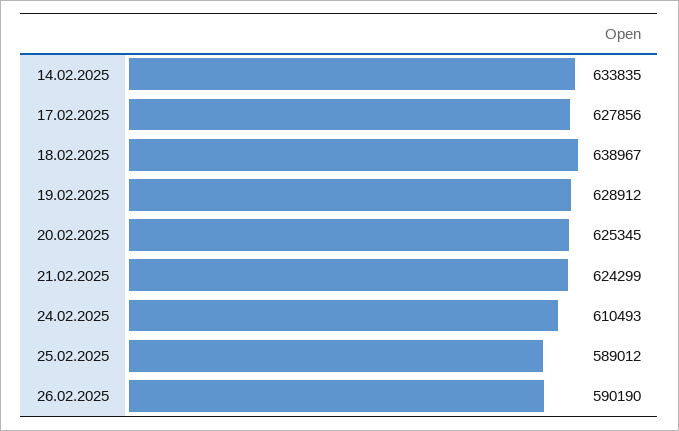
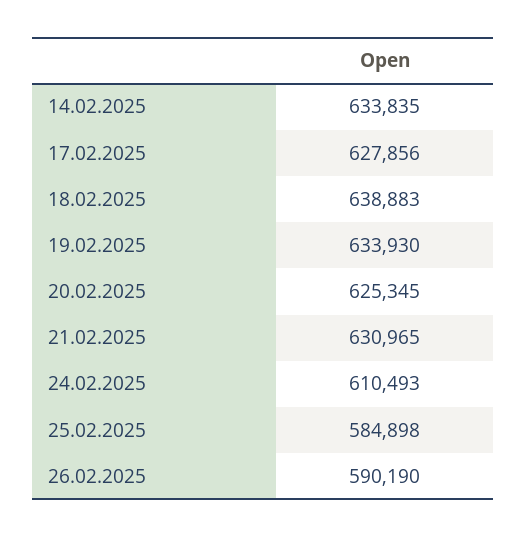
18.02.2025: 638967 -> 638883
19.02.2025: 628912 -> 633930
21.02.2025: 624299 -> 630965
25.02.2025: 589012 -> 584898

